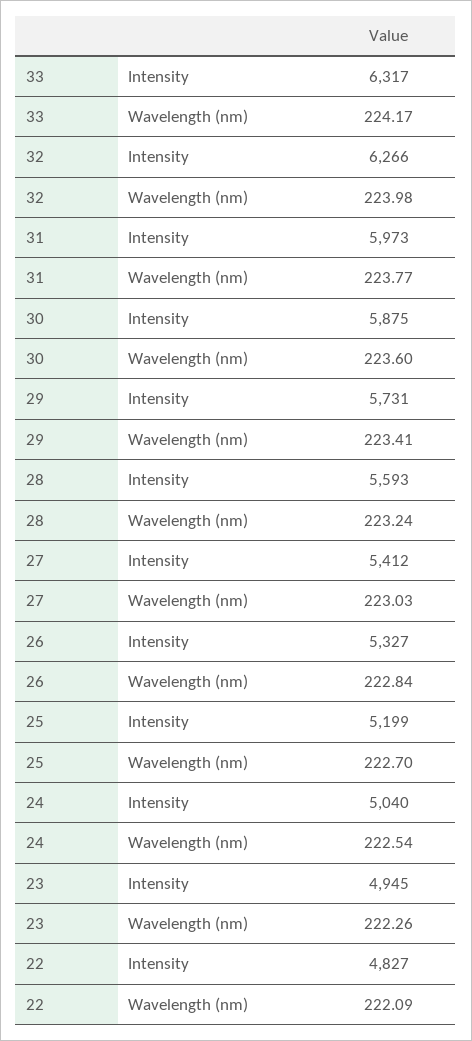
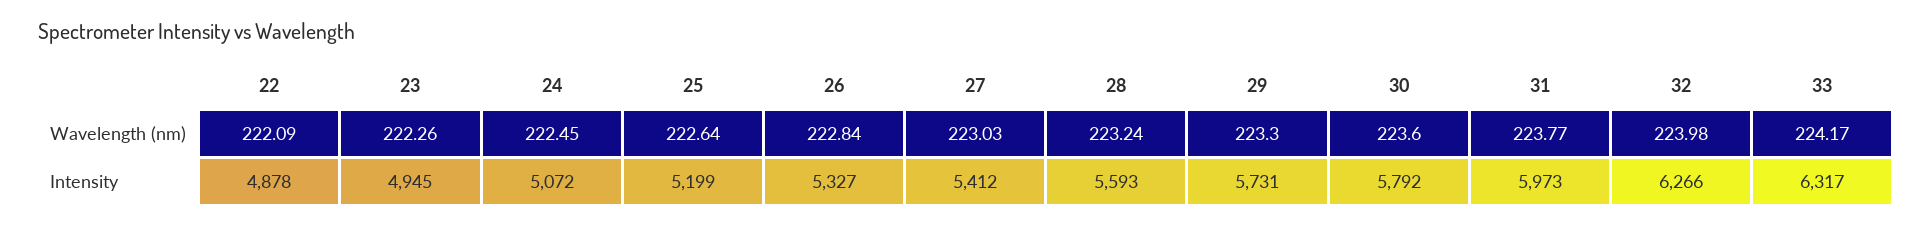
30, Intensity: 5875 -> 5792
29, Wavelength (nm): 223.41 -> 223.3
25, Wavelength (nm): 222.7 -> 222.64
24, Intensity: 5040 -> 5072
24, Wavelength (nm): 222.54 -> 222.45
22, Intensity: 4827 -> 4878

